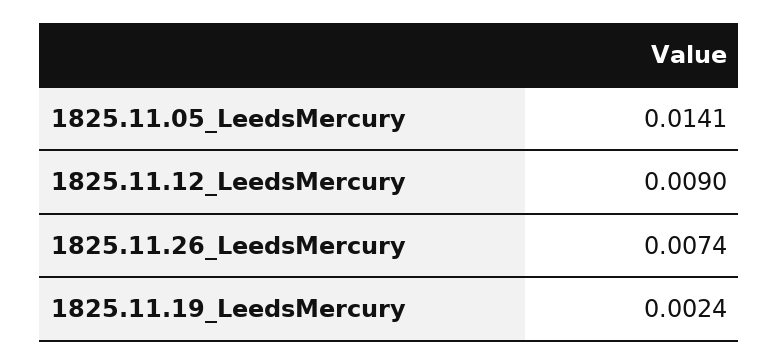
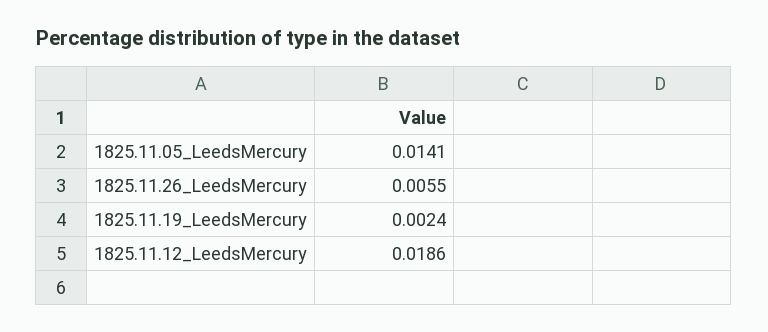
1825.11.12_LeedsMercury: 0.009 -> 0.0186
1825.11.26_LeedsMercury: 0.0074 -> 0.0055

